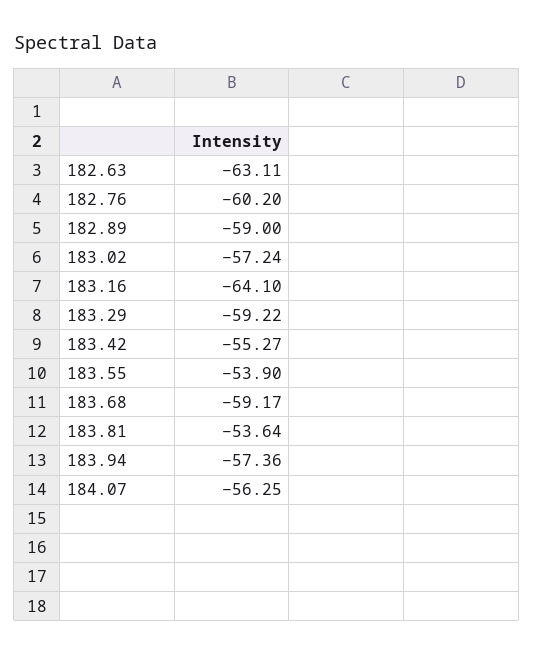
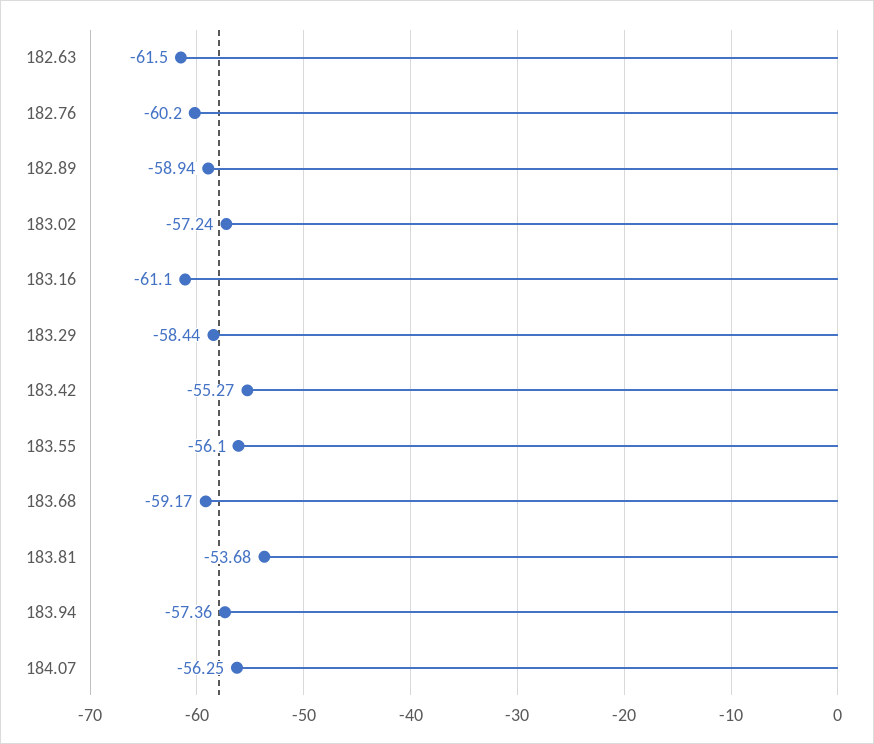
182.63: -63.11 -> -61.5
182.89: -59 -> -58.94
183.16: -64.1 -> -61.1
183.29: -59.22 -> -58.44
183.55: -53.9 -> -56.1
183.81: -53.64 -> -53.68

